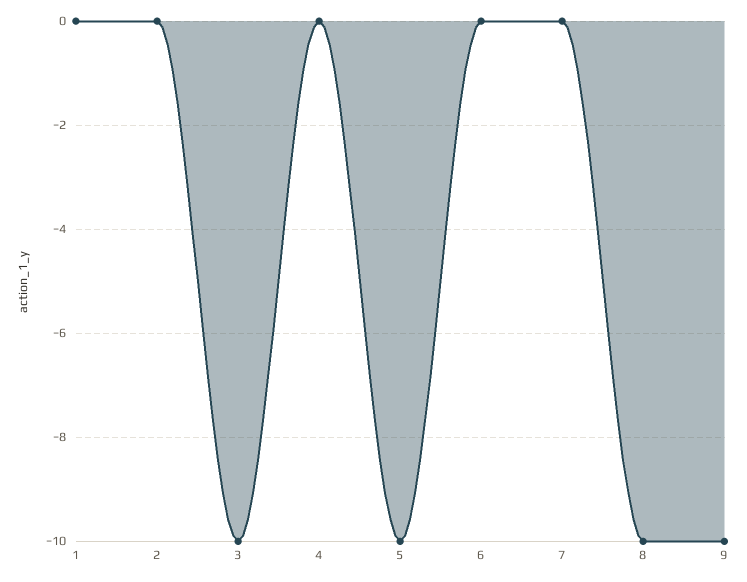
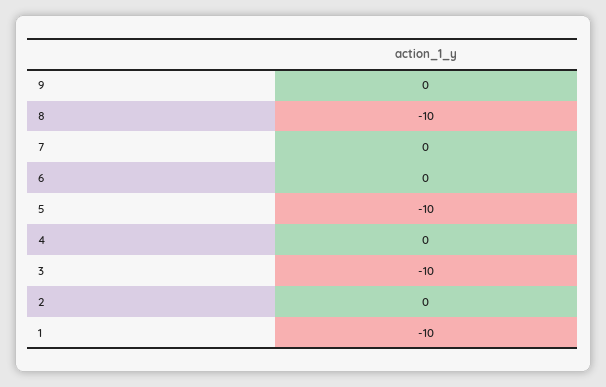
1: 0 -> -10
9: -10 -> 0

